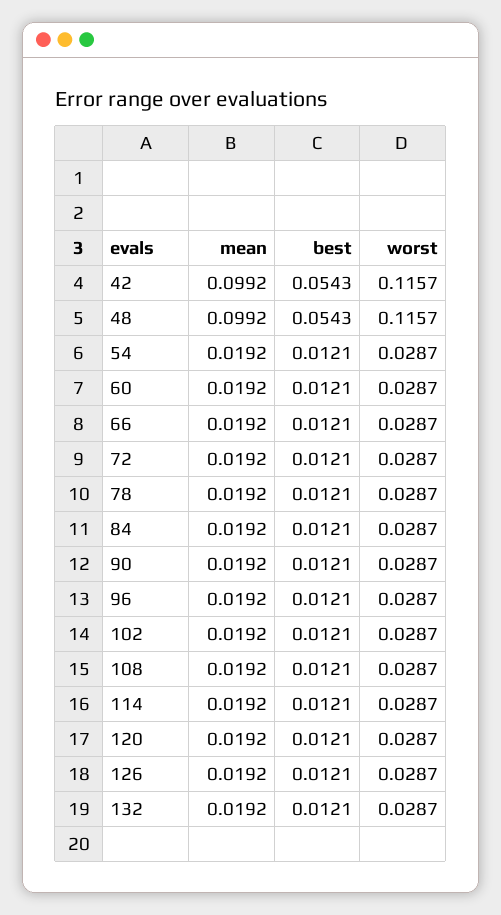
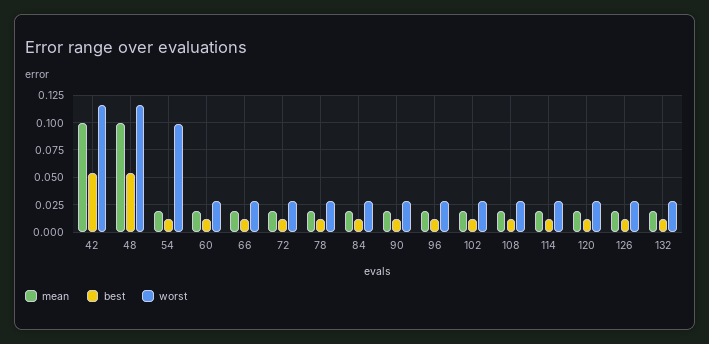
worst, 54: 0.0287 -> 0.1

